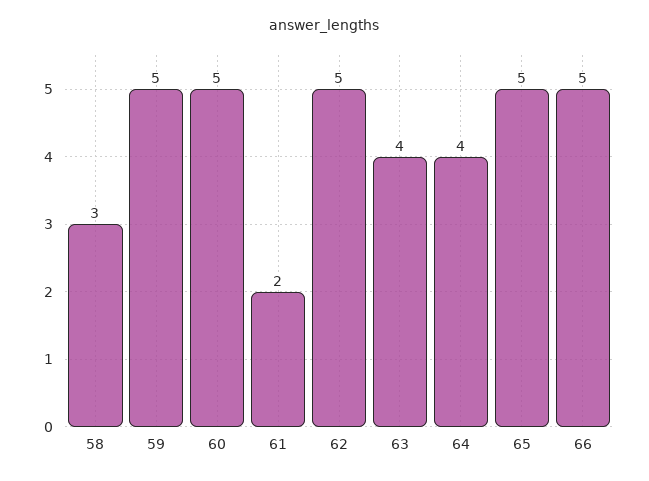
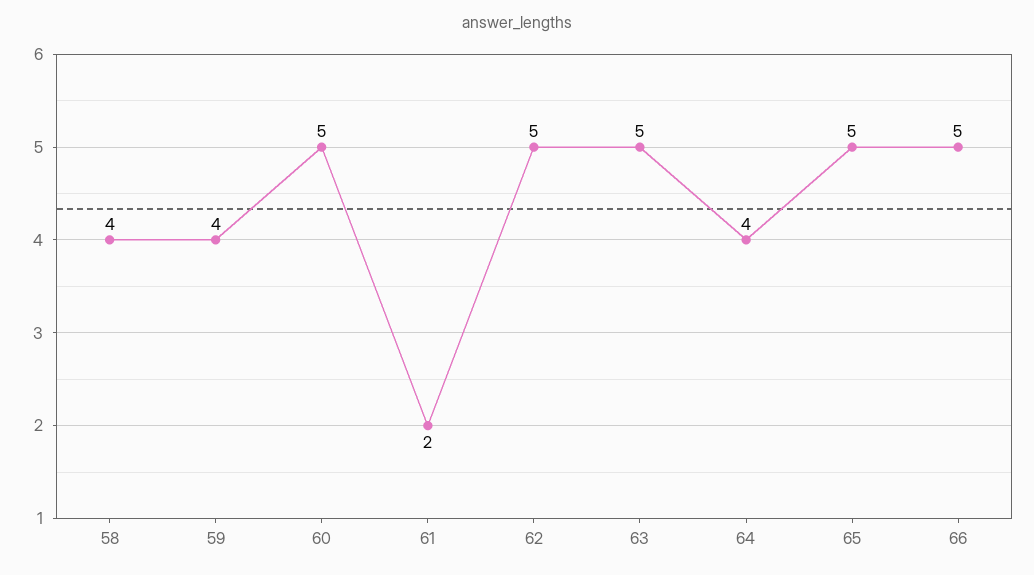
58: 3 -> 4
59: 5 -> 4
63: 4 -> 5

